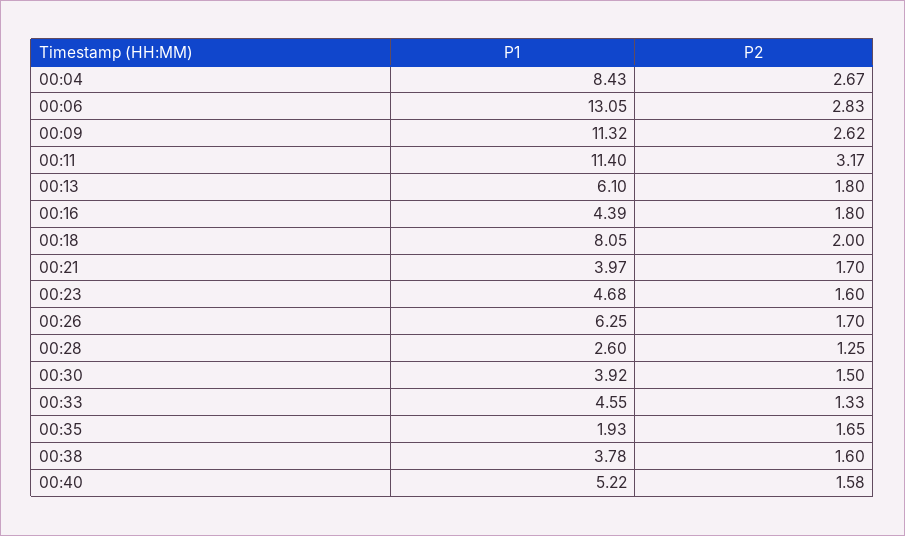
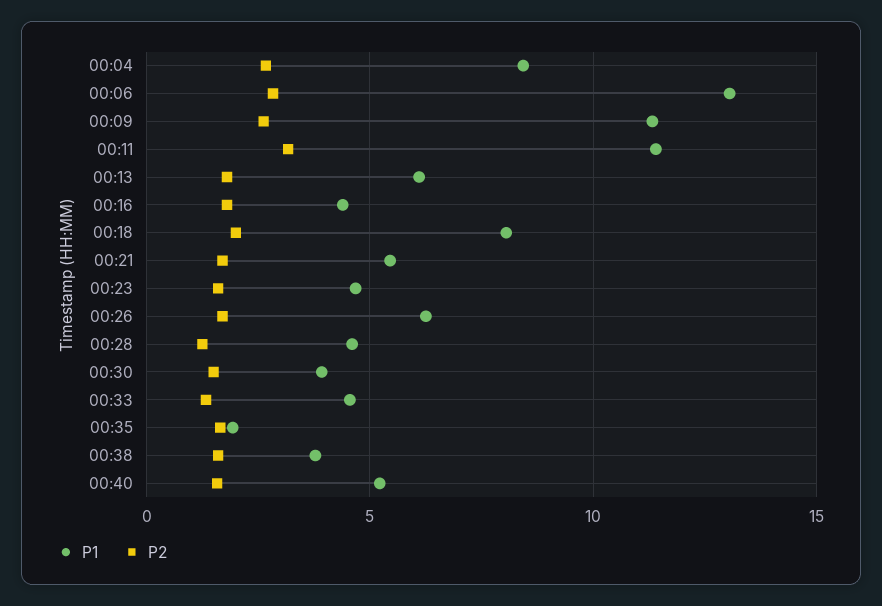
P1, 00:21: 3.97 -> 5.5
P1, 00:28: 2.6 -> 4.5

